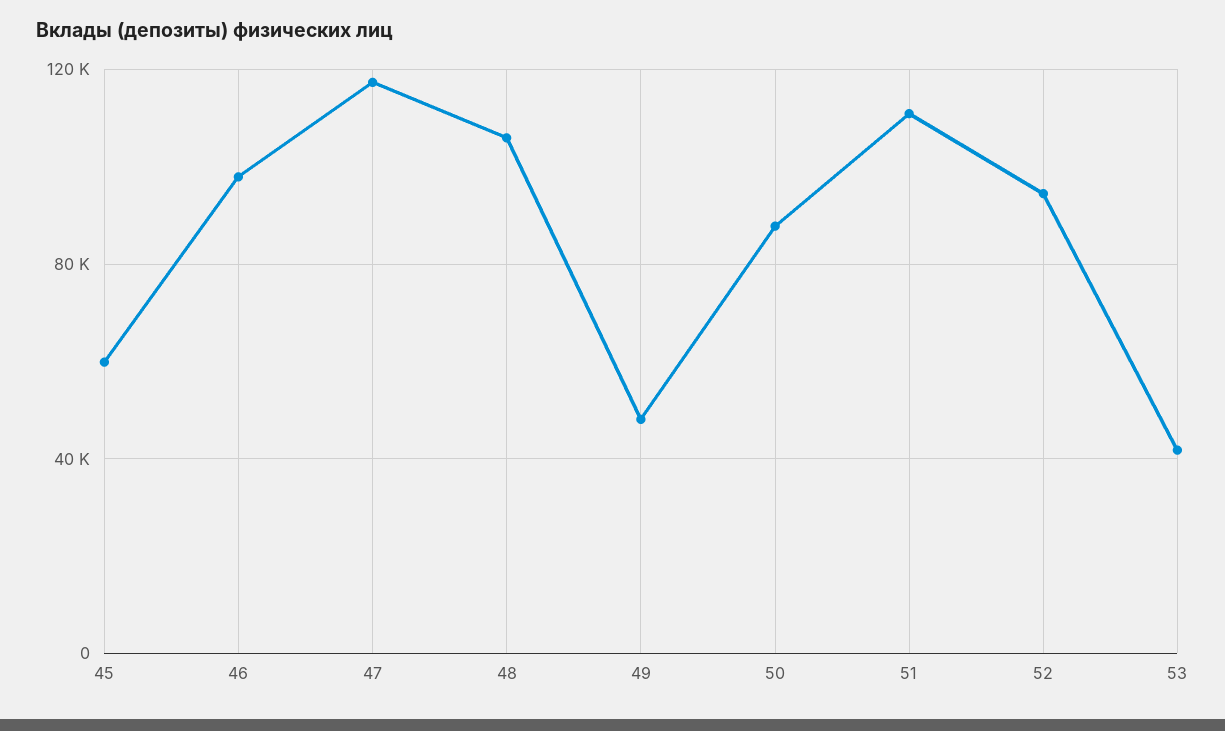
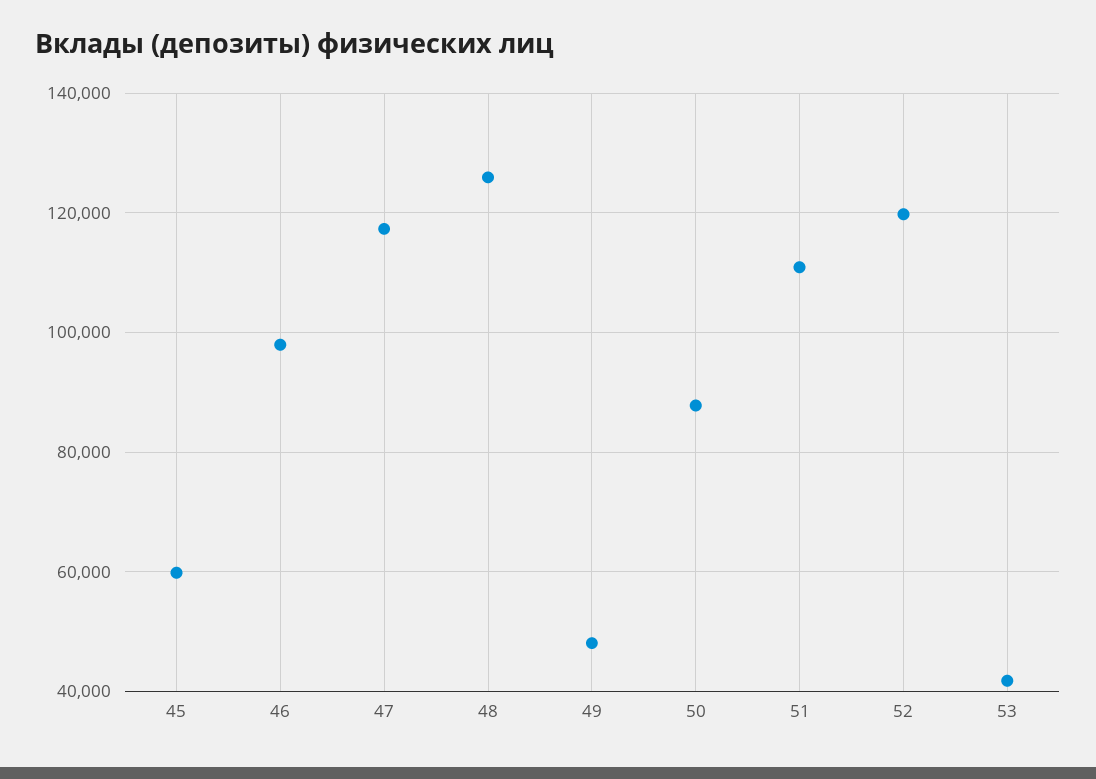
48: 105000 -> 126000
52: 95000 -> 120000

